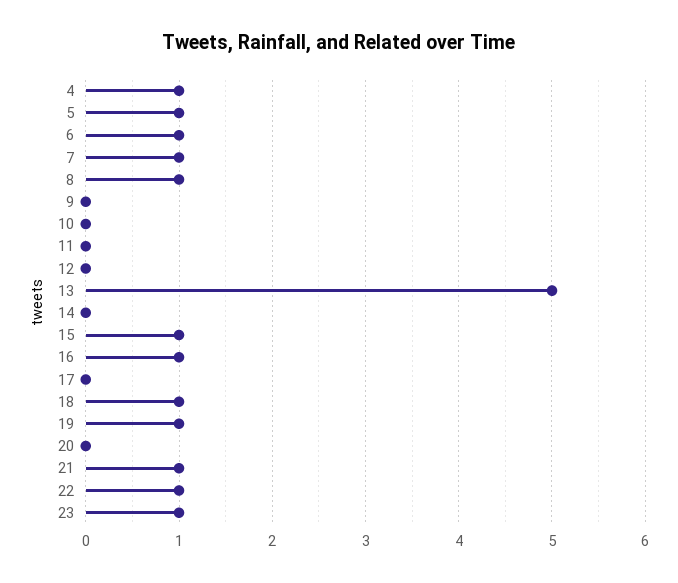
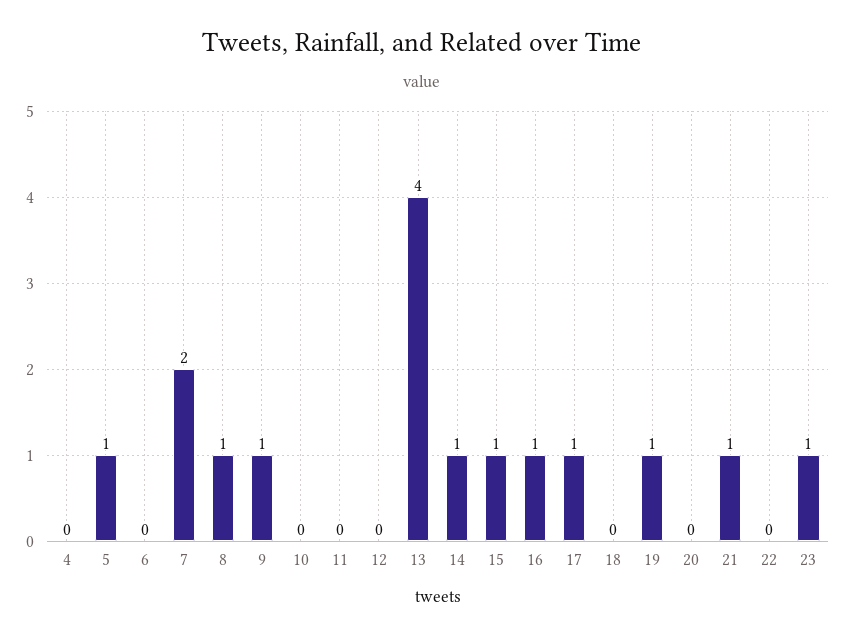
4: 1 -> 0
6: 1 -> 0
7: 1 -> 2
9: 0 -> 1
13: 5 -> 4
14: 0 -> 1
17: 0 -> 1
18: 1 -> 0
22: 1 -> 0

